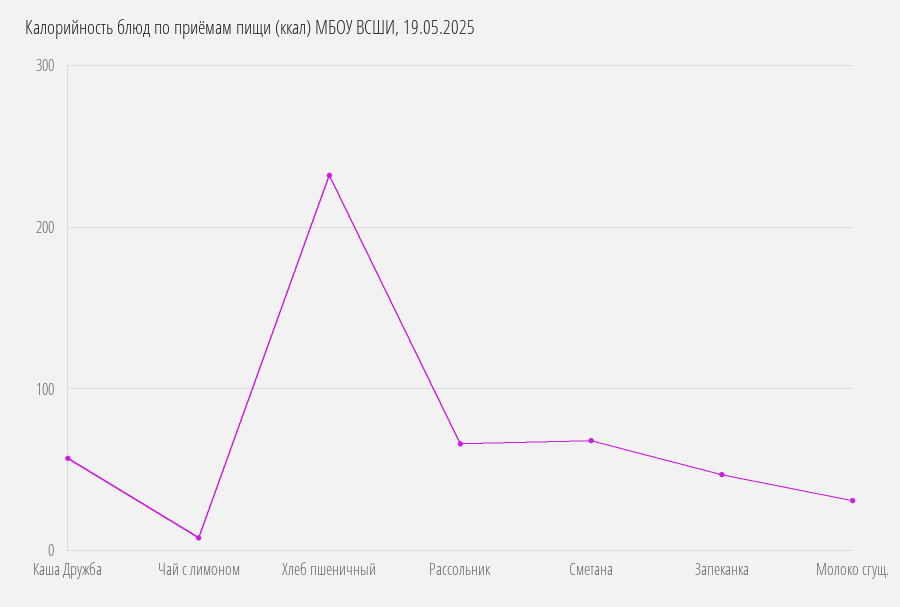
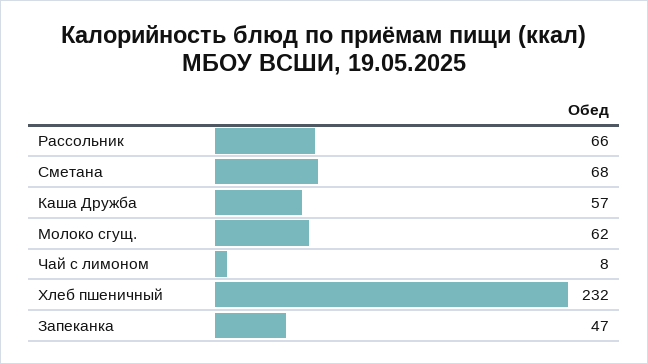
Молоко сгущ.: 30 -> 62

